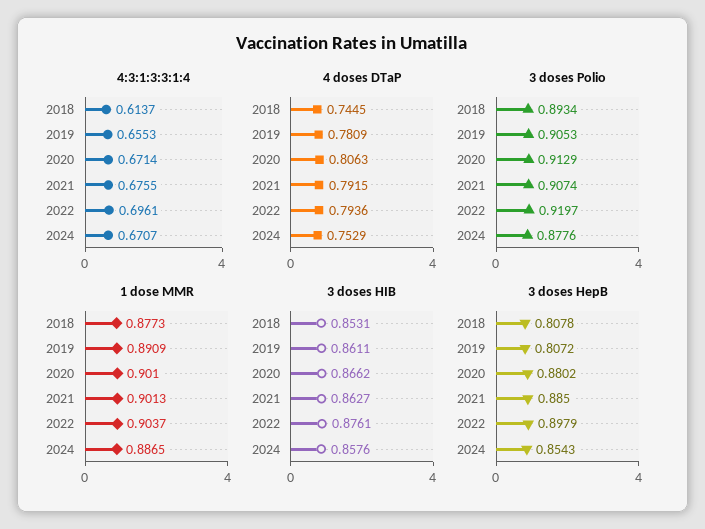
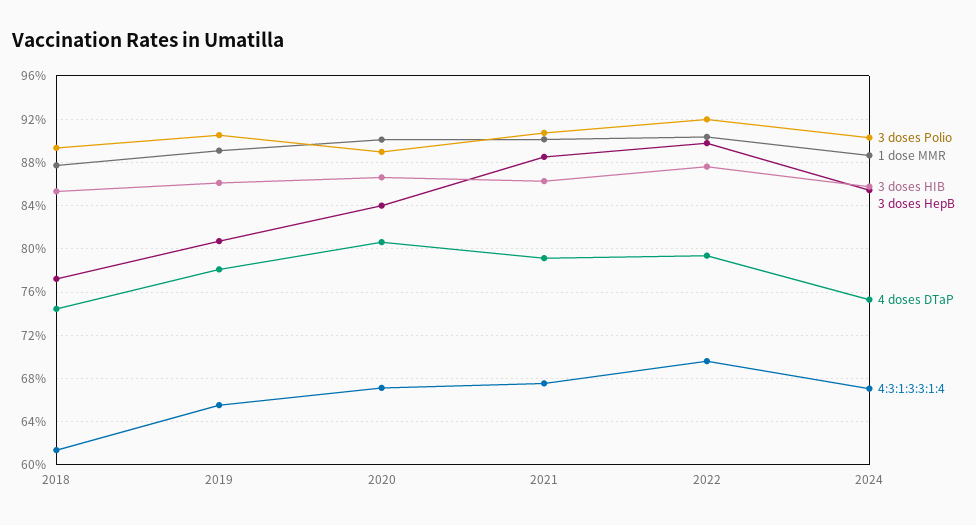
3 doses Polio, 2020: 0.9129 -> 0.89
3 doses Polio, 2024: 0.8776 -> 0.9
3 doses HepB, 2018: 0.8078 -> 0.77
3 doses HepB, 2020: 0.8802 -> 0.84

